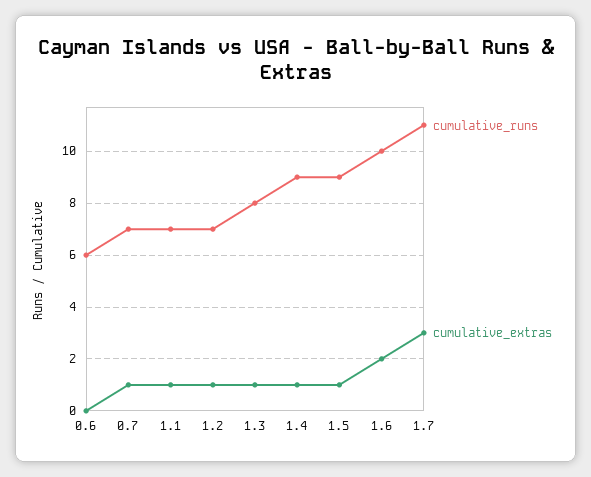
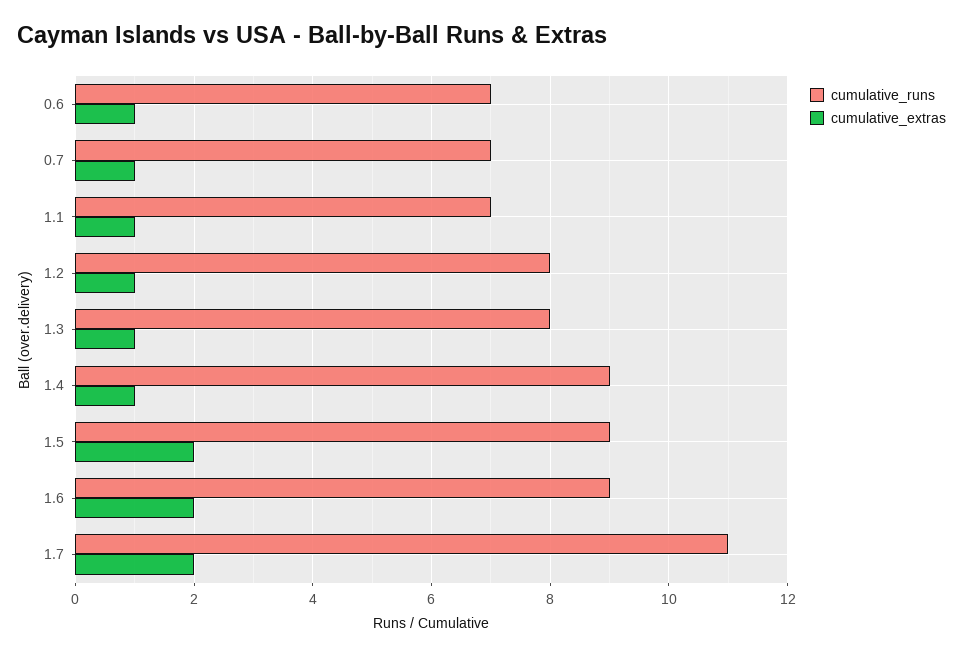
cumulative_runs, 0.6: 6 -> 7
cumulative_extras, 0.6: 0 -> 1
cumulative_runs, 1.2: 7 -> 8
cumulative_extras, 1.5: 1 -> 2
cumulative_runs, 1.6: 10 -> 9
cumulative_extras, 1.7: 3 -> 2

